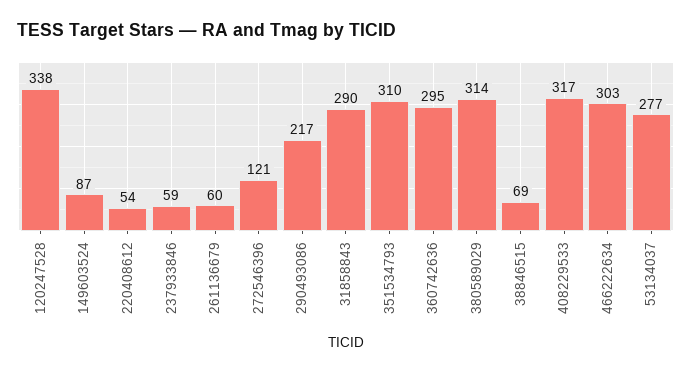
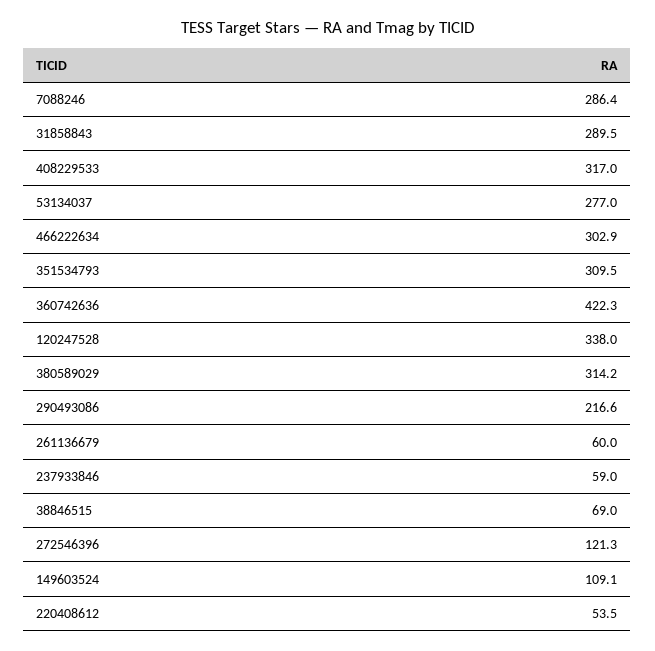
149603524: 87 -> 109.1
360742636: 295 -> 422.3
7088246: none -> 286.4

